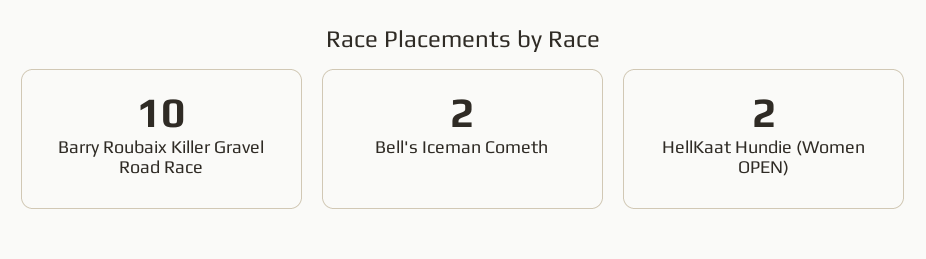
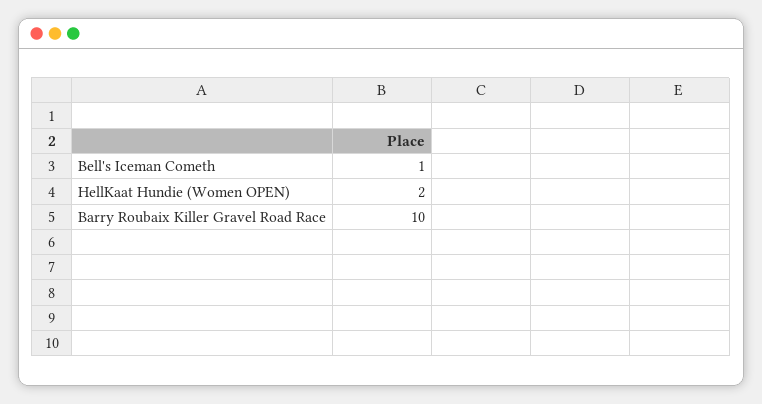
Bell's Iceman Cometh: 2 -> 1

